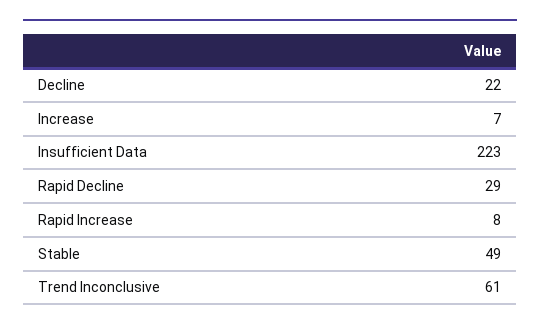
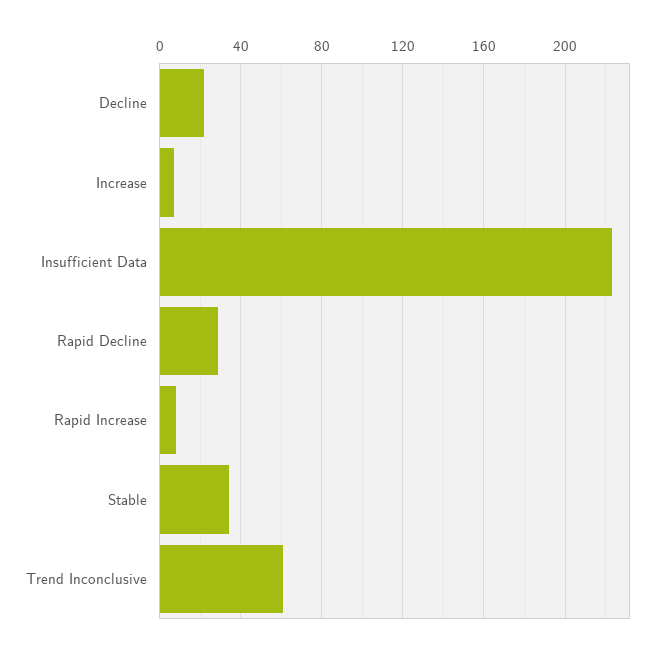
Stable: 49 -> 35

